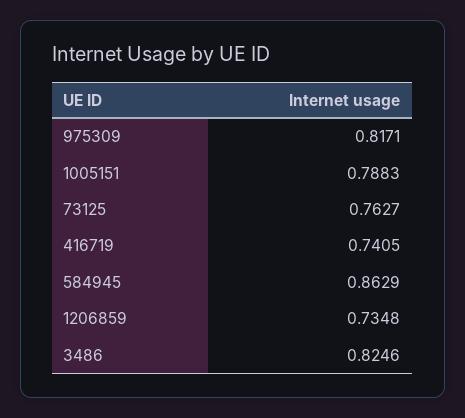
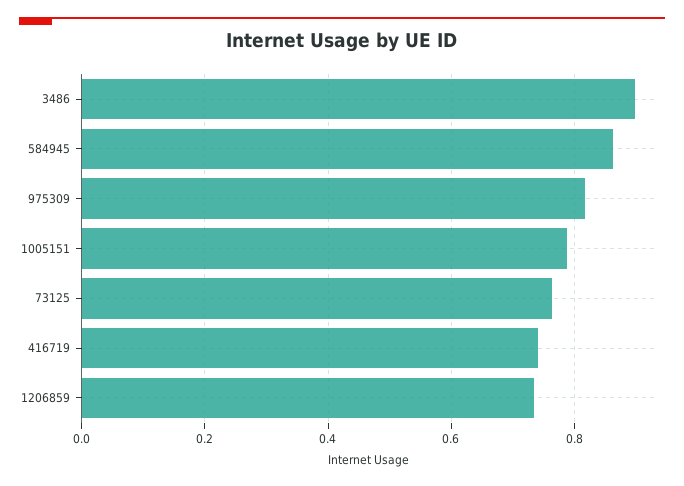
3486: 0.8246 -> 0.9

